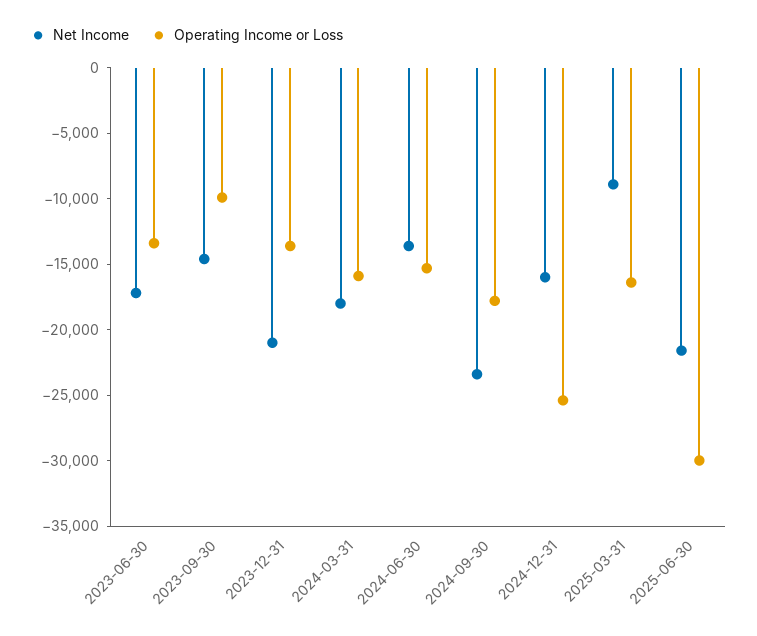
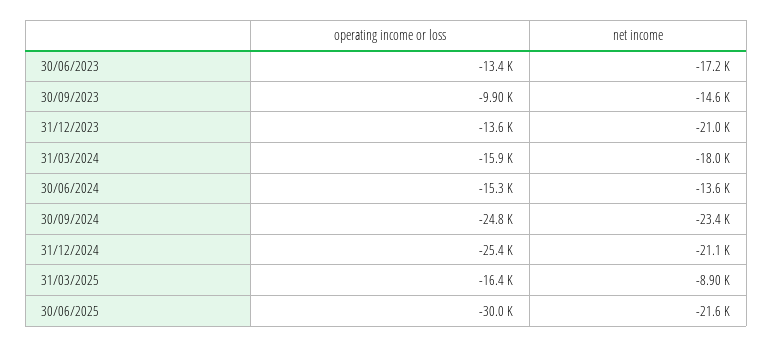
Operating Income or Loss, 2024-09-30: -18000 -> -24800
Net Income, 2024-12-31: -16000 -> -21100

